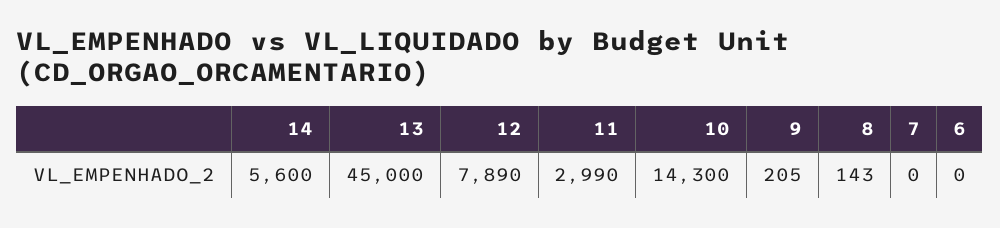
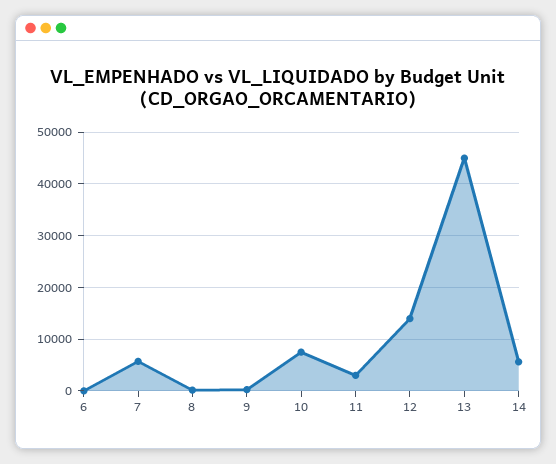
12: 7890 -> 14000
10: 14300 -> 8000
7: 0 -> 6000

